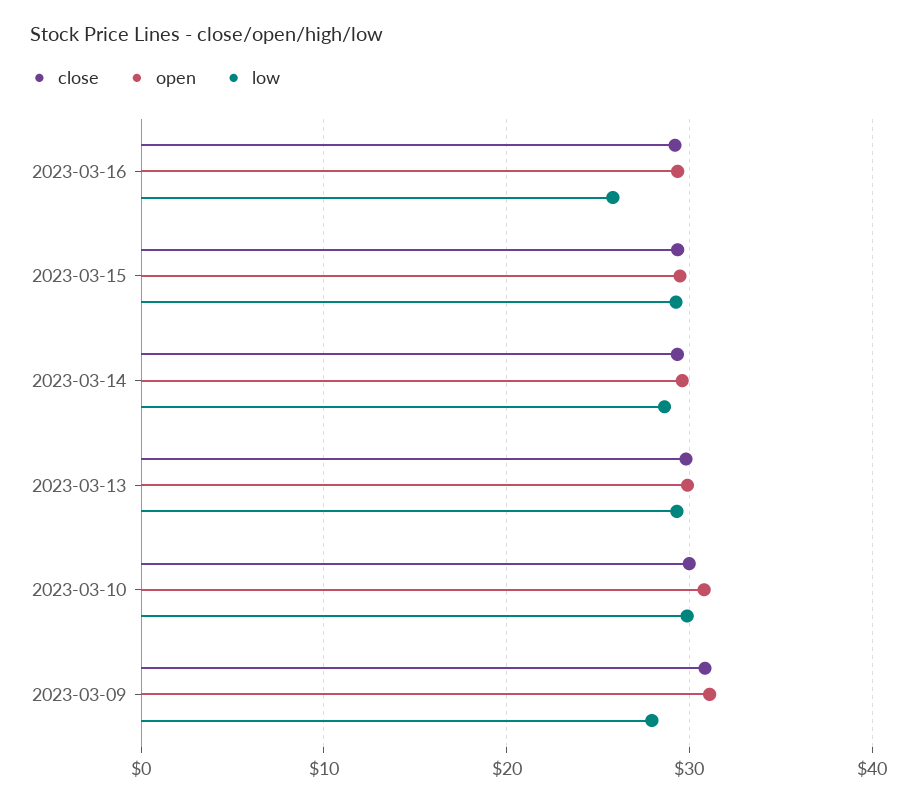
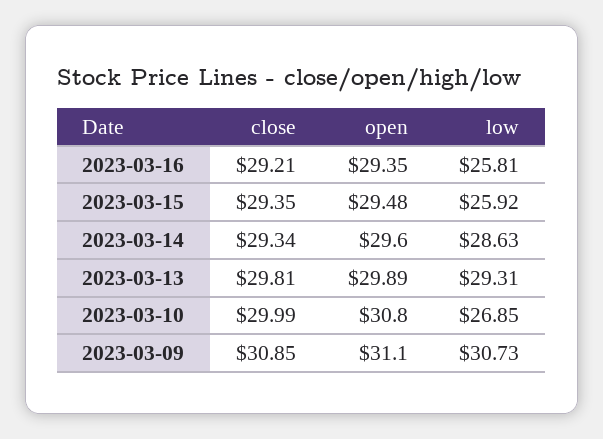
low, 2023-03-15: 29 -> 25.92
low, 2023-03-10: 30 -> 26.85
low, 2023-03-09: 28 -> 30.73

